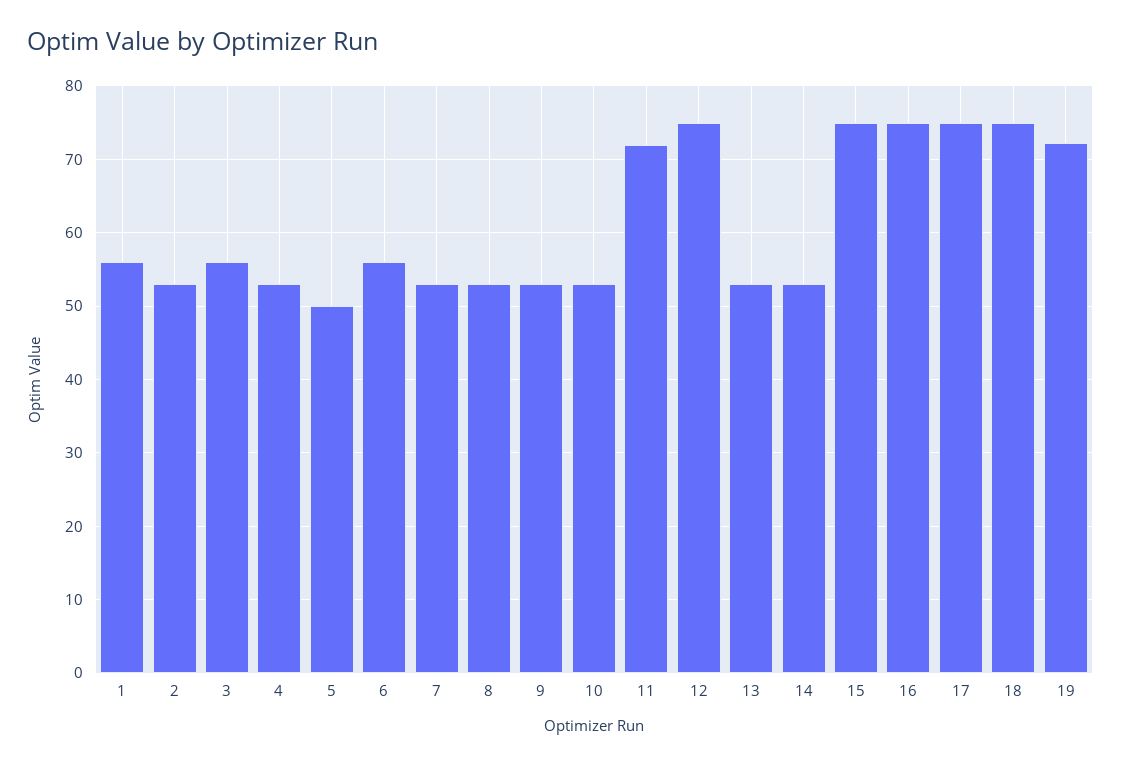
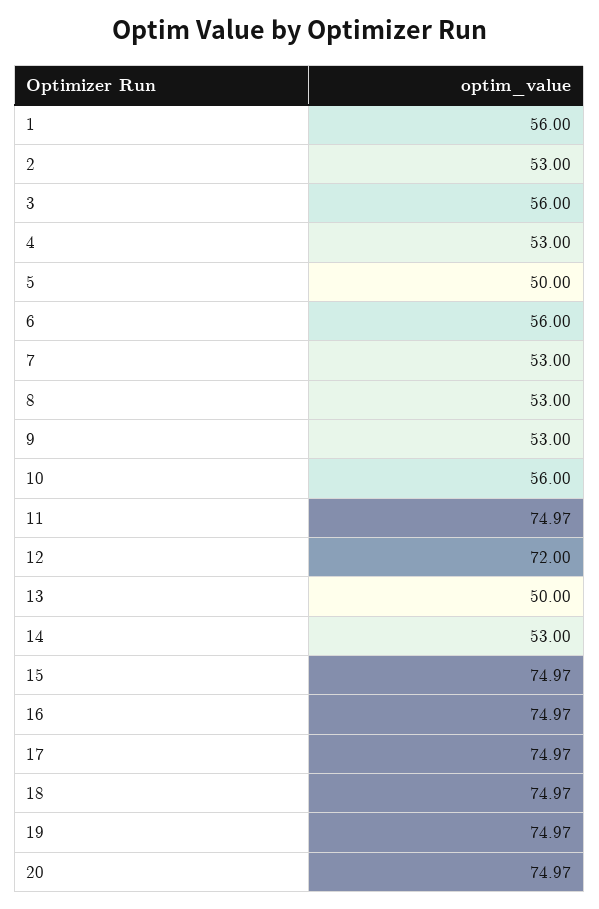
10: 53 -> 56
11: 72 -> 74.97
12: 75 -> 72
13: 53 -> 50
19: 72 -> 74.97
20: none -> 74.97

